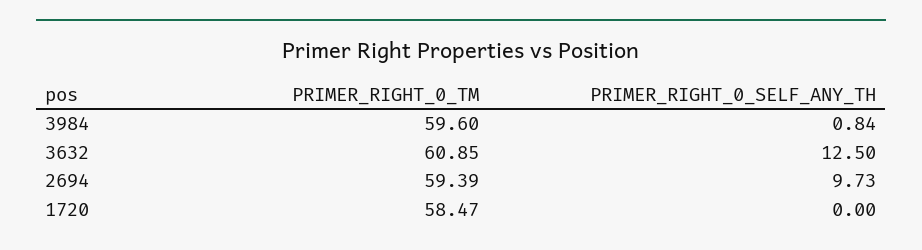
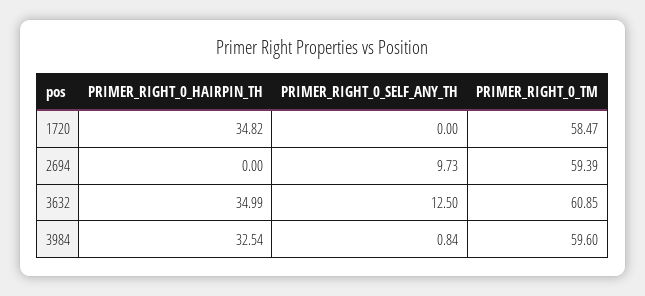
PRIMER_RIGHT_0_HAIRPIN_TH, 1720: none -> 34.82
PRIMER_RIGHT_0_HAIRPIN_TH, 2694: none -> 0
PRIMER_RIGHT_0_HAIRPIN_TH, 3632: none -> 34.99
PRIMER_RIGHT_0_HAIRPIN_TH, 3984: none -> 32.54

